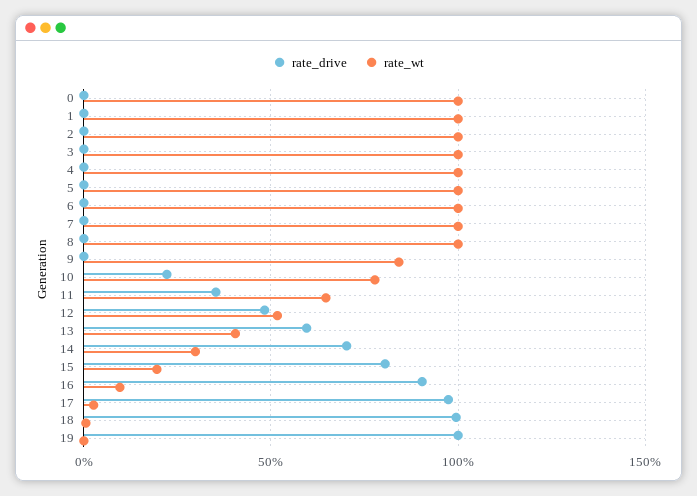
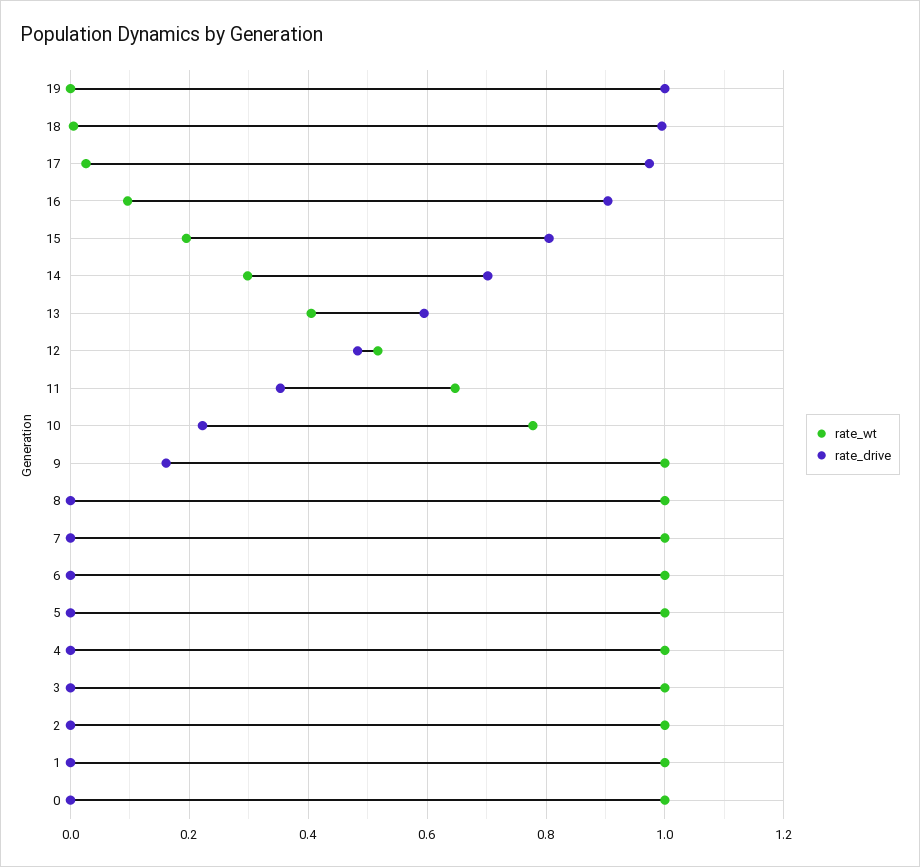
rate_drive, 9: 0 -> 0.16
rate_wt, 9: 0.85 -> 1

